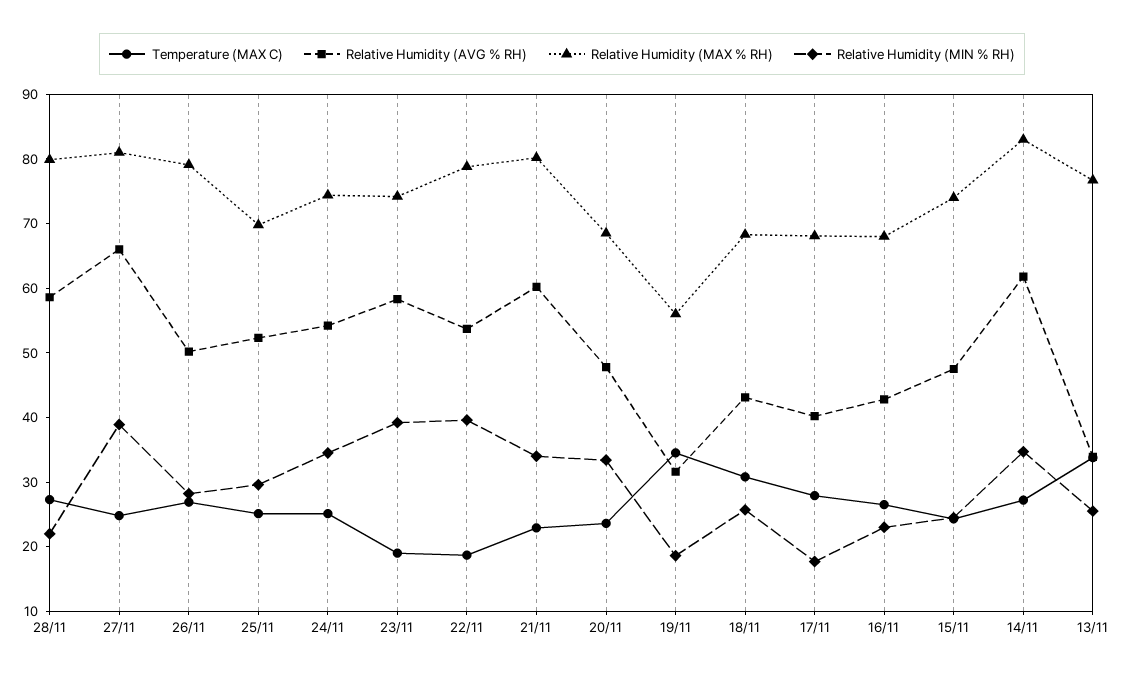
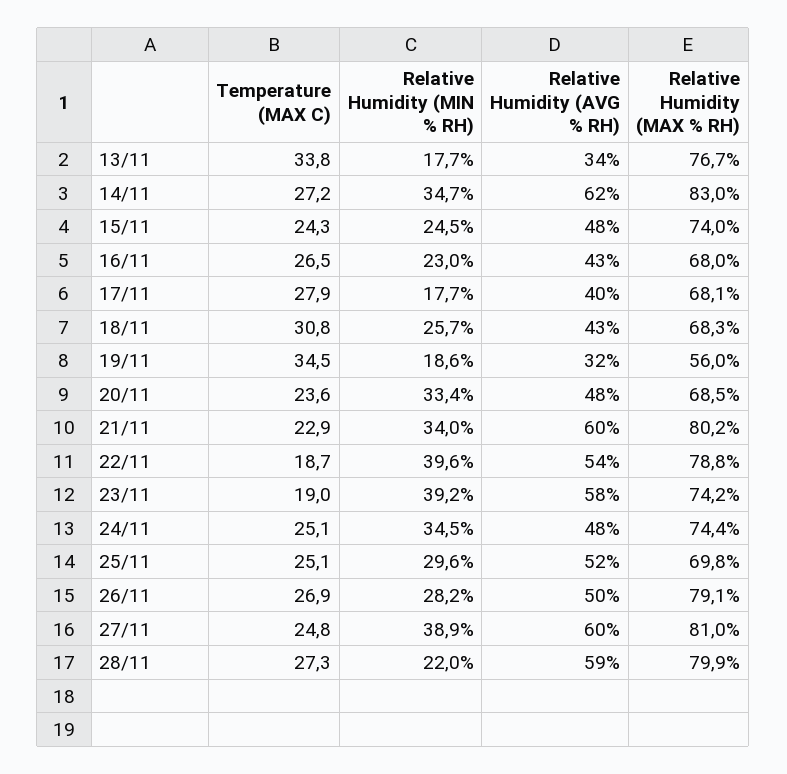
Relative Humidity (AVG % RH), 27/11: 66 -> 60
Relative Humidity (AVG % RH), 24/11: 54 -> 48
Relative Humidity (MIN % RH), 13/11: 26 -> 17.7

